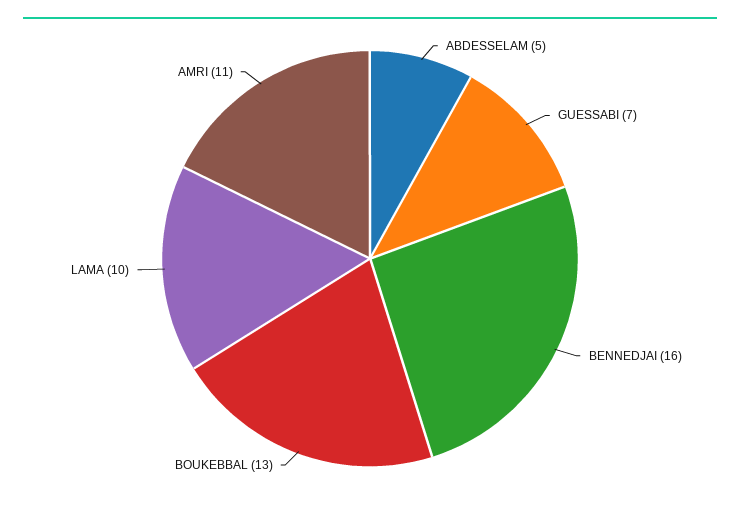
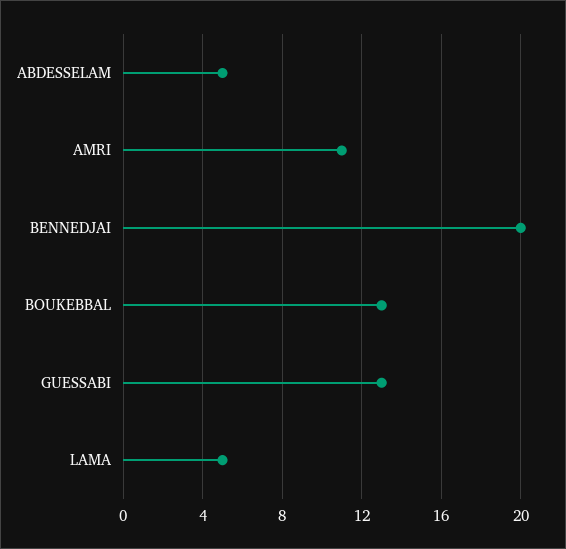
GUESSABI: 7 -> 13
BENNEDJAI: 16 -> 20
LAMA: 10 -> 5

